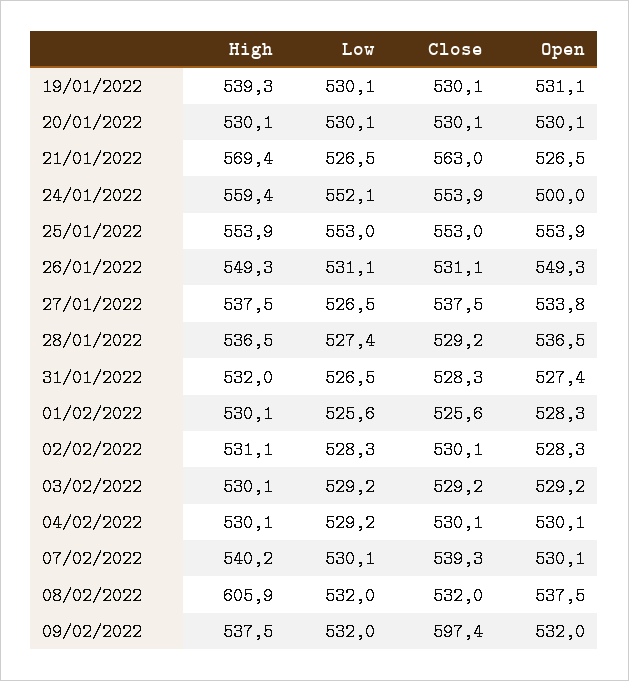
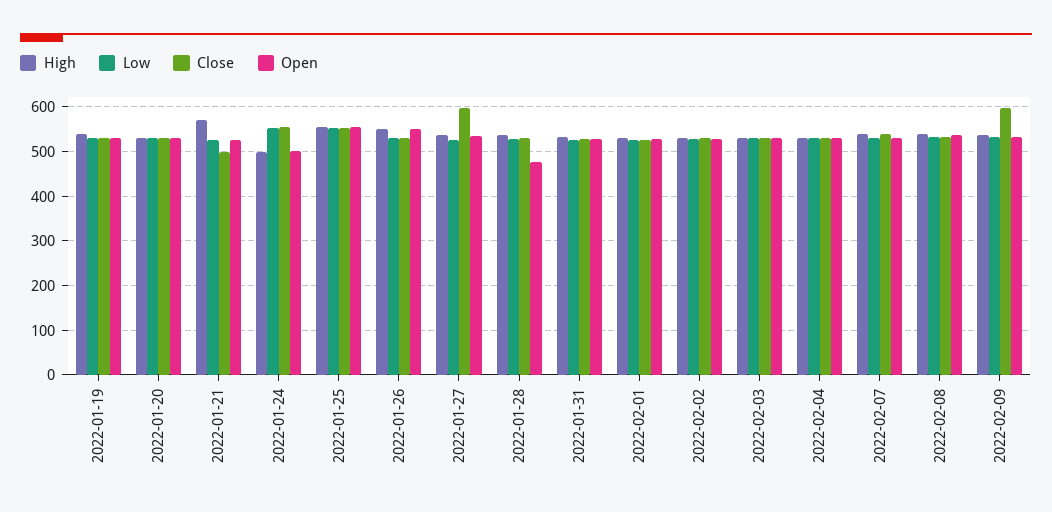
Close, 21/01/2022: 563 -> 500
High, 24/01/2022: 559.4 -> 500
Close, 27/01/2022: 537.5 -> 600
Open, 28/01/2022: 536.5 -> 480
High, 08/02/2022: 605.9 -> 540

